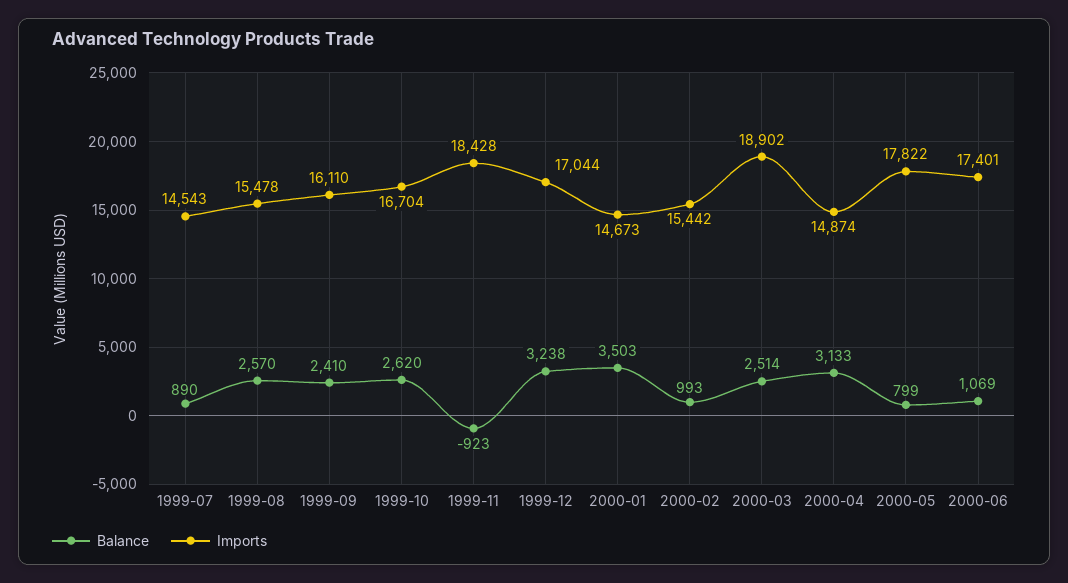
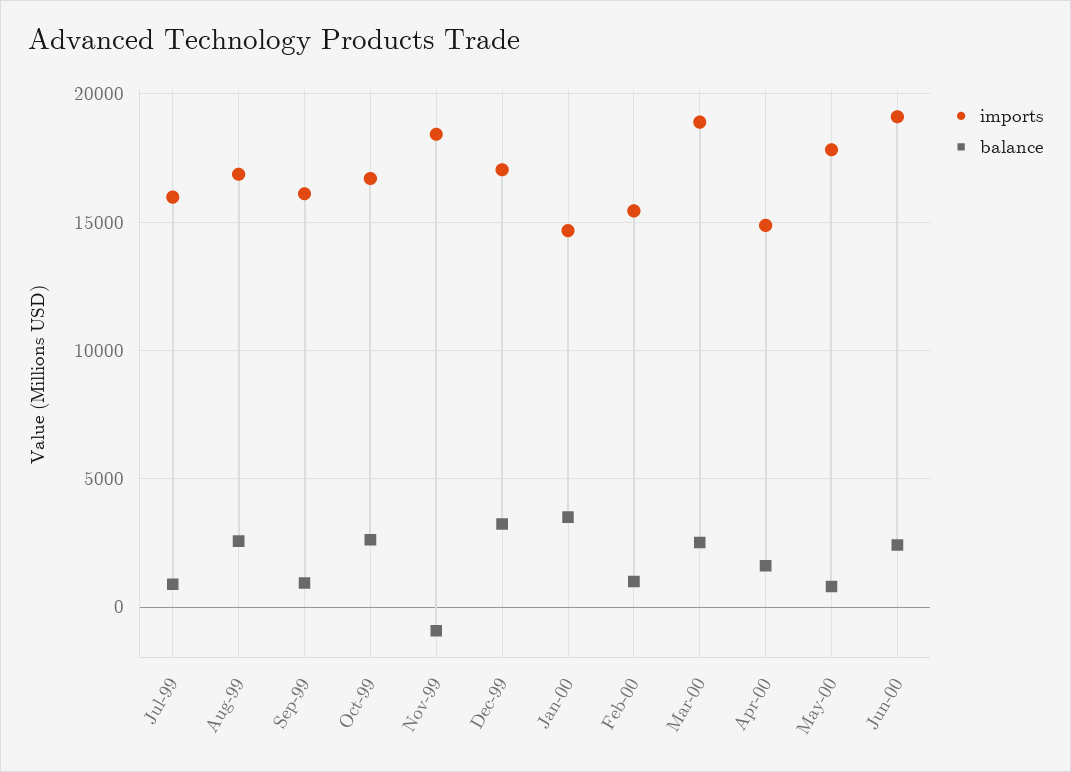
Imports, 1999-07: 14543 -> 16000
Imports, 1999-08: 15478 -> 17000
Balance, 1999-09: 2410 -> 1000
Balance, 2000-04: 3133 -> 1500
Balance, 2000-06: 1069 -> 2500
Imports, 2000-06: 17401 -> 19000

